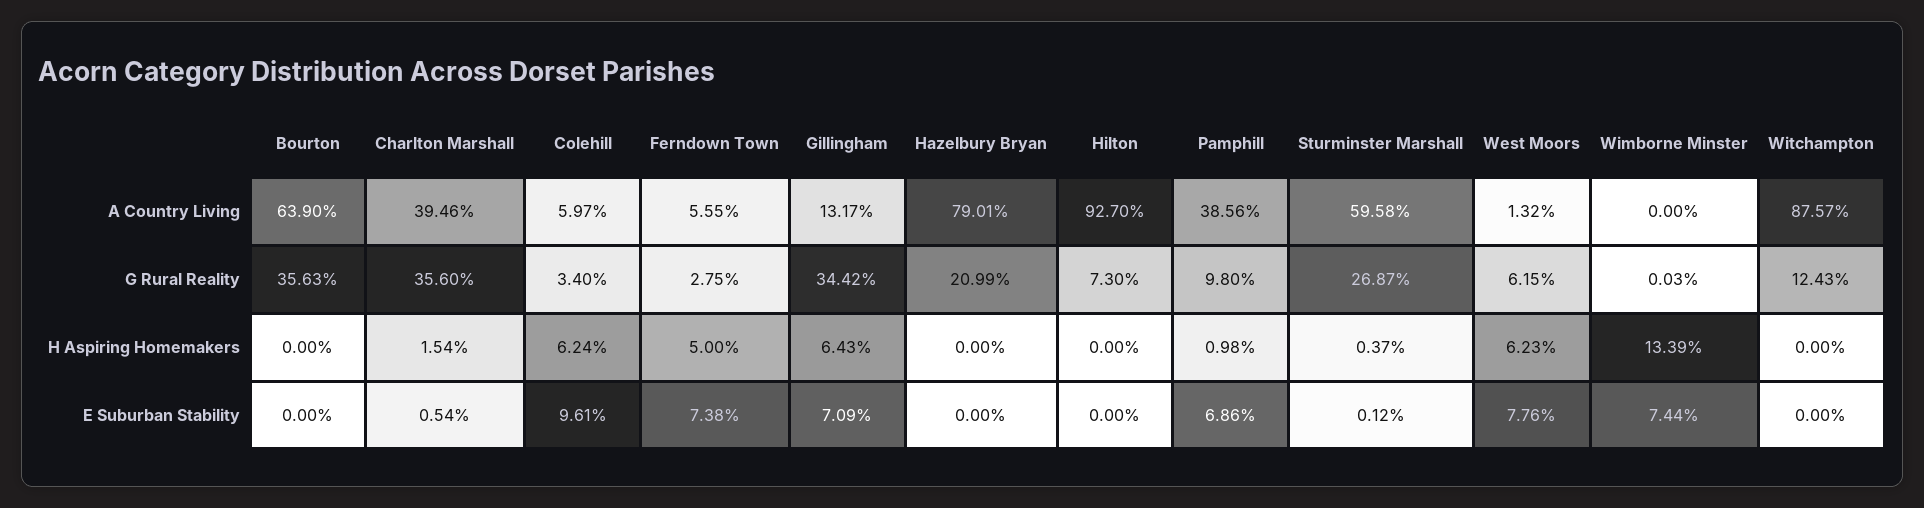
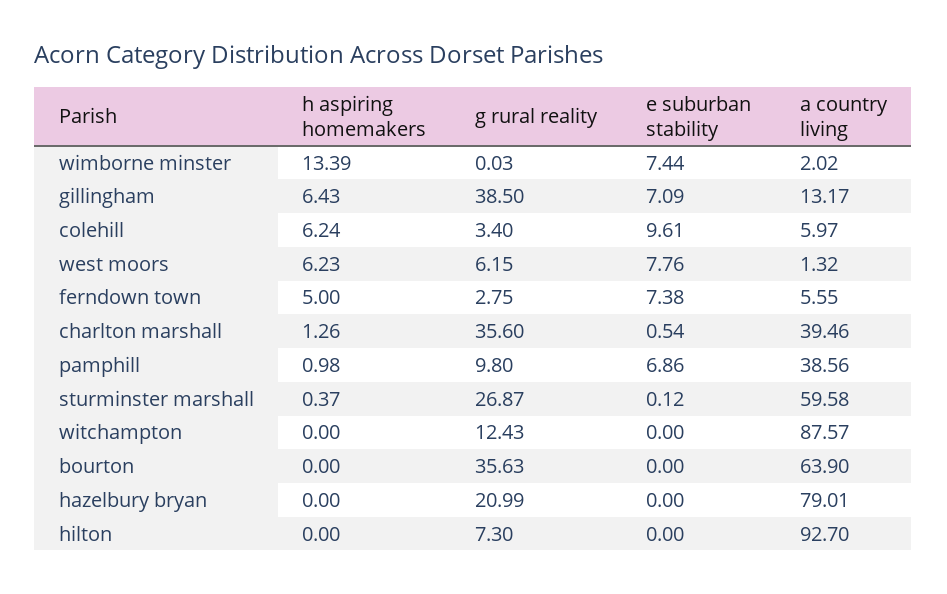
Wimborne Minster, A Country Living: 0 -> 2.02
Gillingham, G Rural Reality: 34.42 -> 38.5
Charlton Marshall, H Aspiring Homemakers: 1.54 -> 1.26

